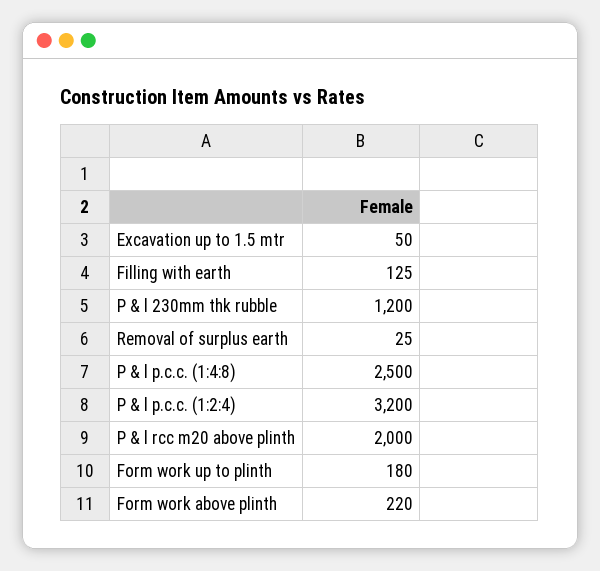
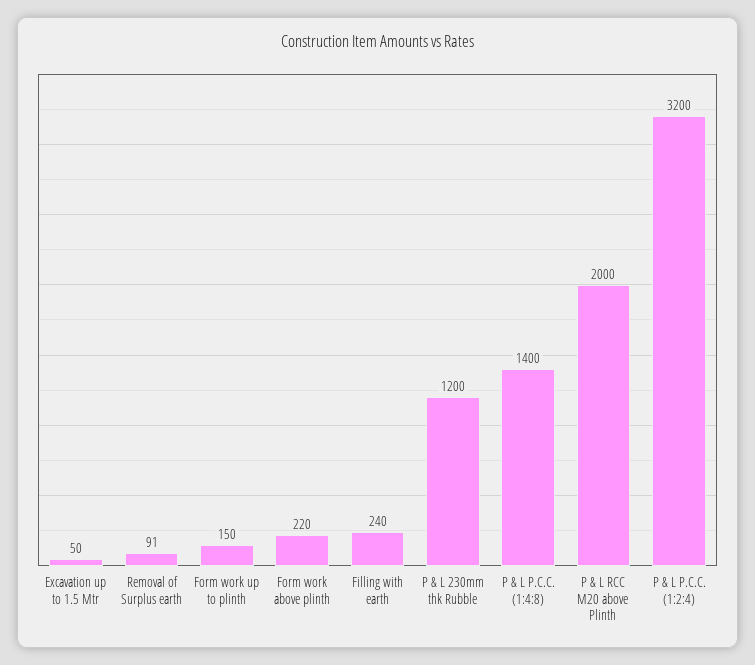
Filling with earth: 125 -> 240
Removal of surplus earth: 25 -> 91
P & l p.c.c. (1:4:8): 2500 -> 1400
Form work up to plinth: 180 -> 150

